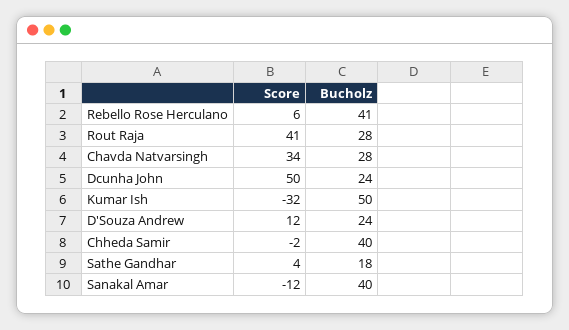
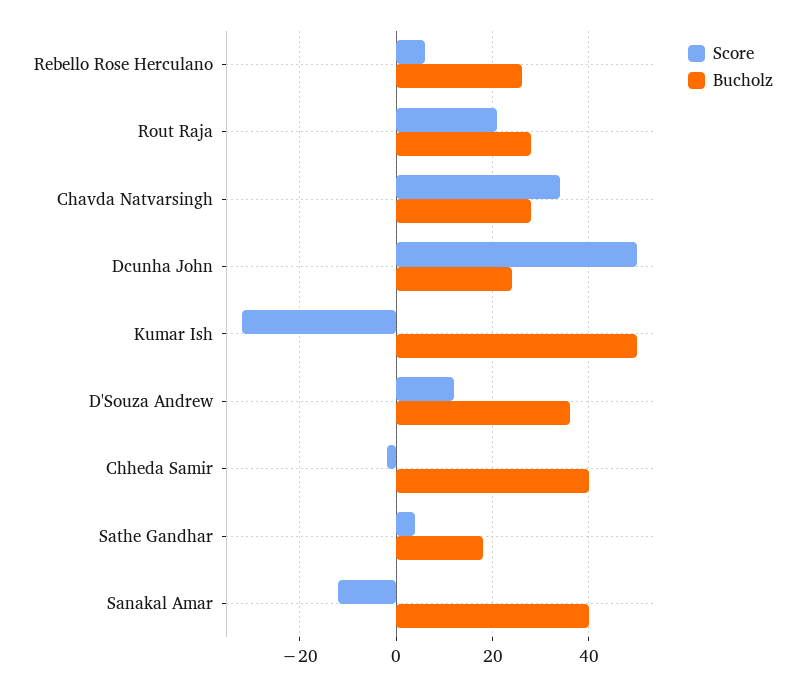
Bucholz, Rebello Rose Herculano: 41 -> 25
Score, Rout Raja: 41 -> 20
Bucholz, D'Souza Andrew: 24 -> 35

